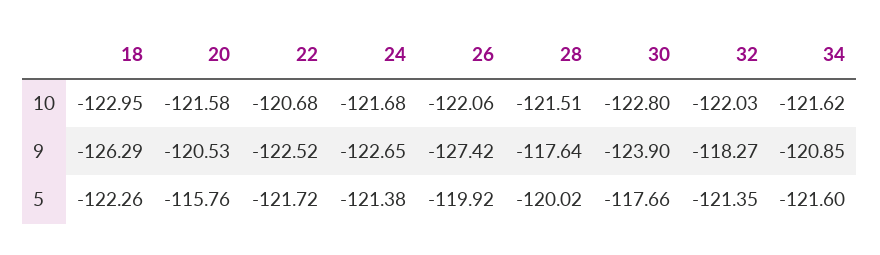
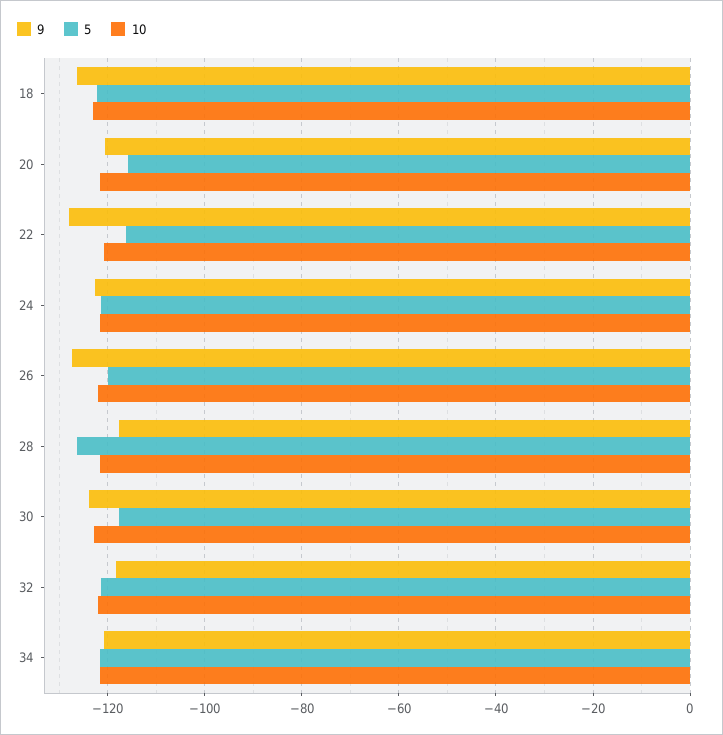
9, 22: -122.52 -> -128
5, 22: -121.72 -> -116
5, 28: -120.02 -> -126

